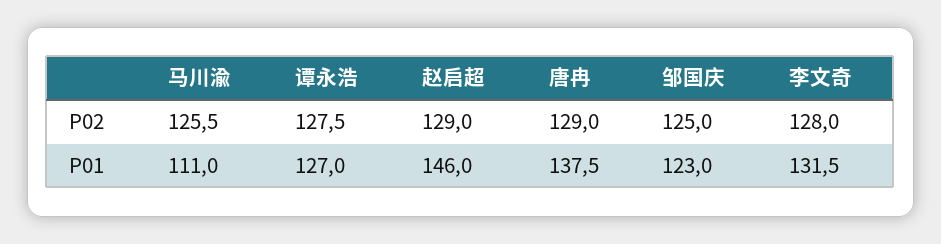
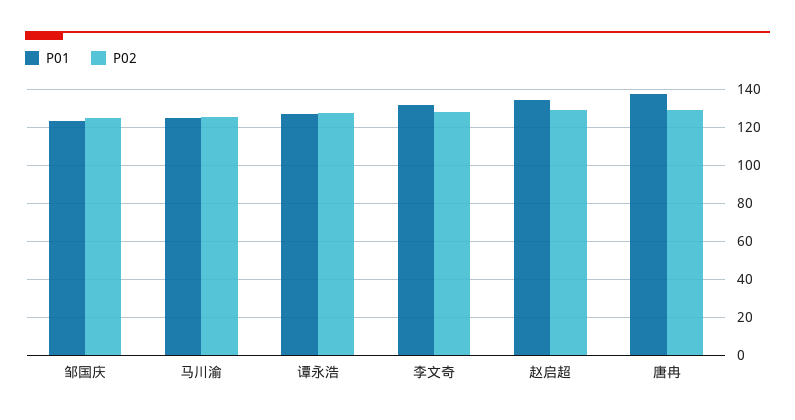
P01, 马川渝: 111 -> 125
P01, 赵启超: 146 -> 135

